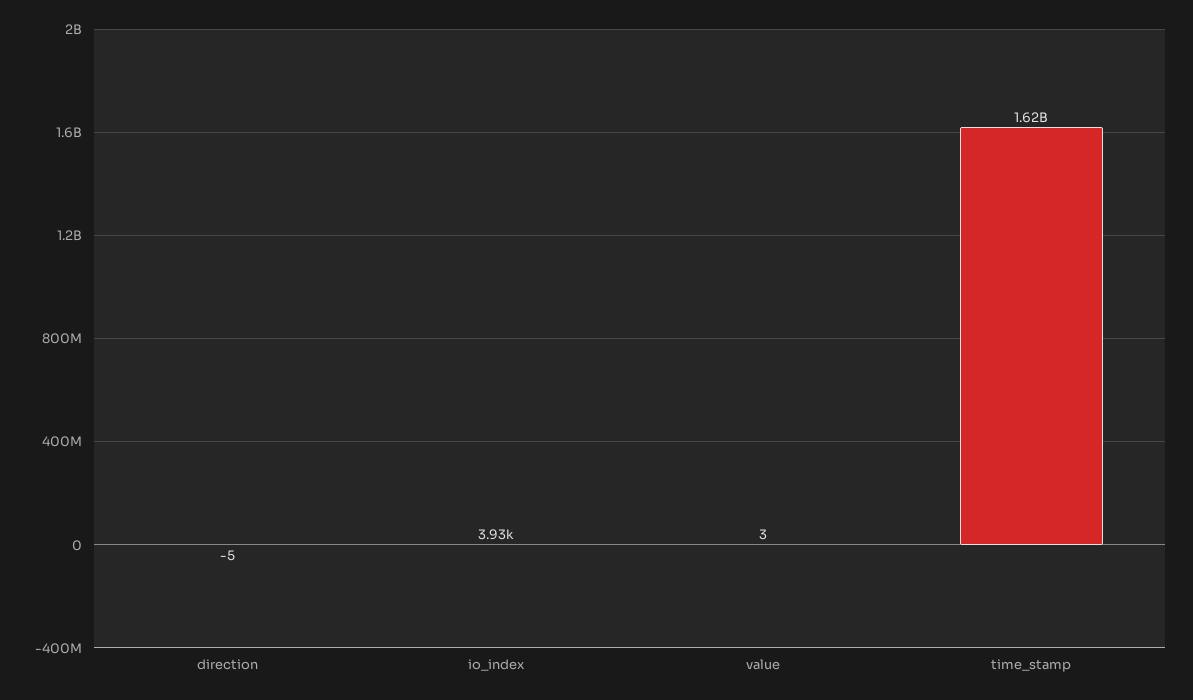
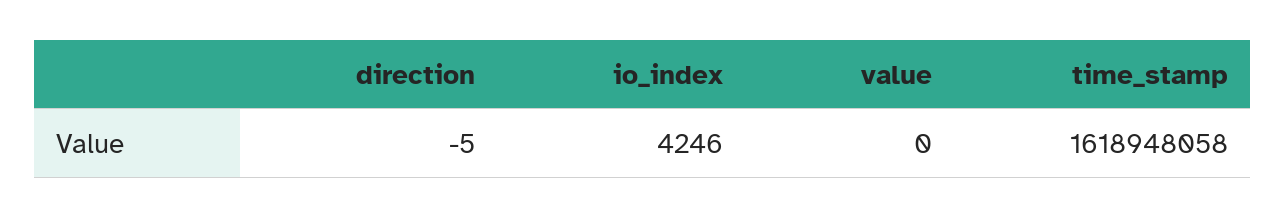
io_index: 3930 -> 4246
value: 3 -> 0

